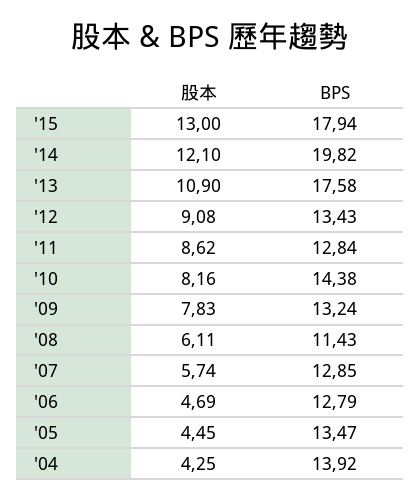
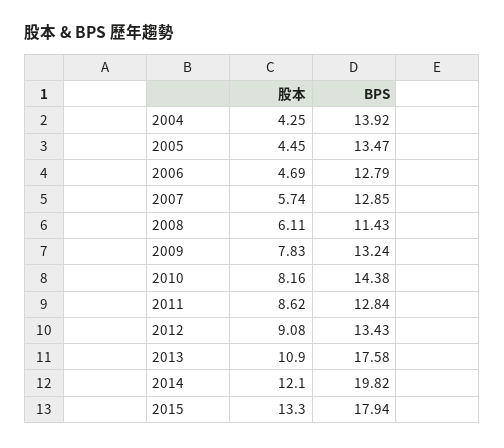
股本, '15: 13 -> 13.3

